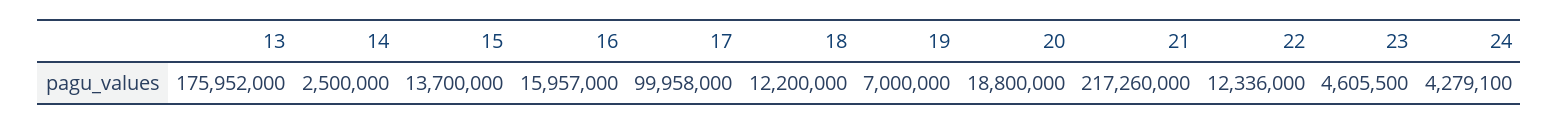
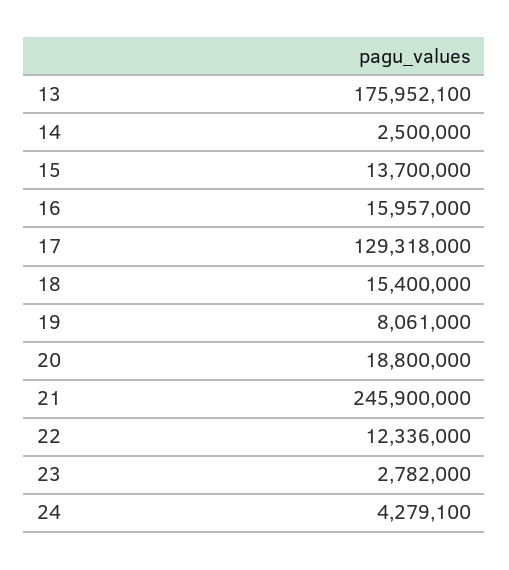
13: 175952000 -> 175952100
17: 99958000 -> 129318000
18: 12200000 -> 15400000
19: 7000000 -> 8061000
21: 217260000 -> 245900000
23: 4605500 -> 2782000

